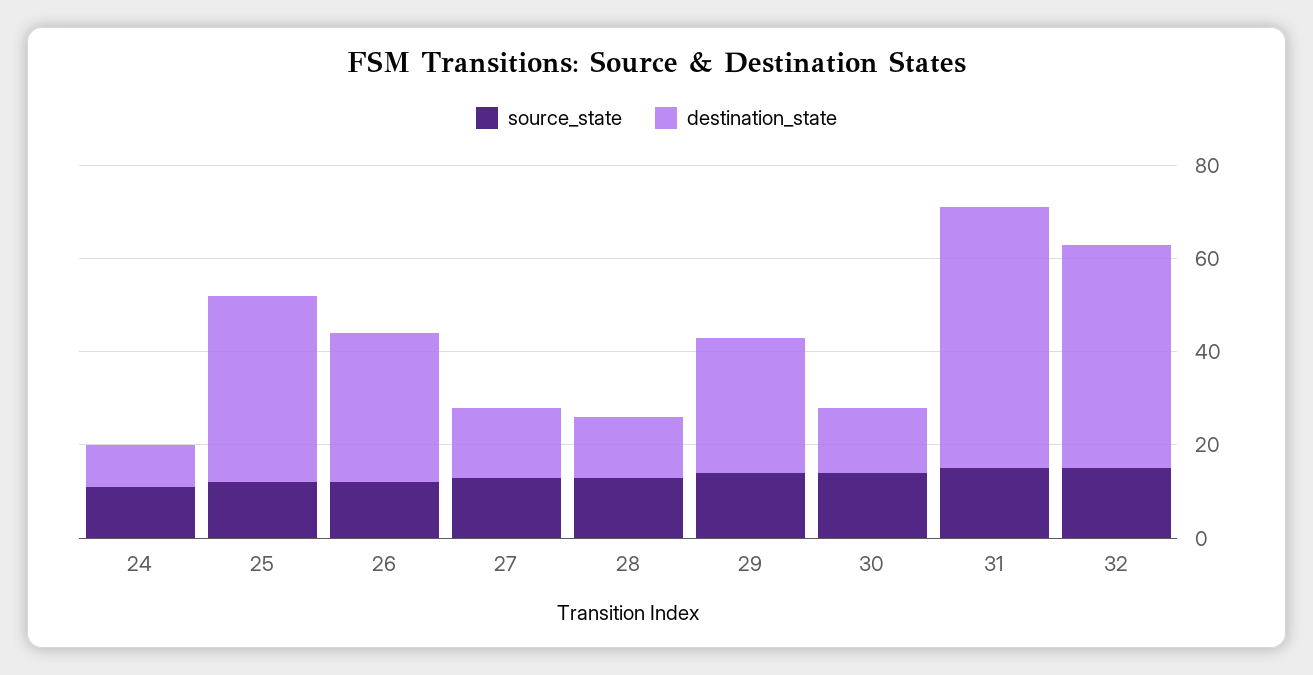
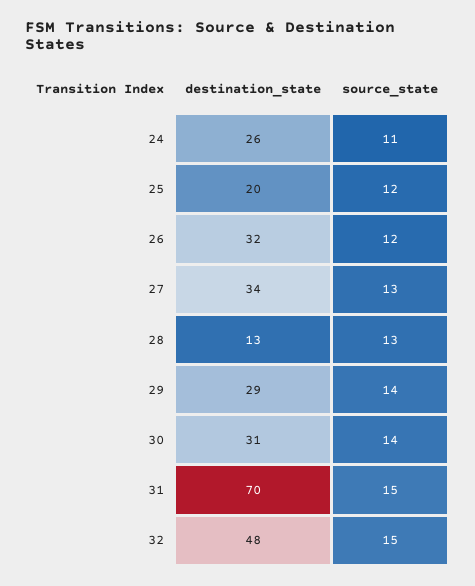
destination_state, 24: 10 -> 26
destination_state, 25: 40 -> 20
destination_state, 27: 15 -> 34
destination_state, 30: 15 -> 31
destination_state, 31: 55 -> 70

